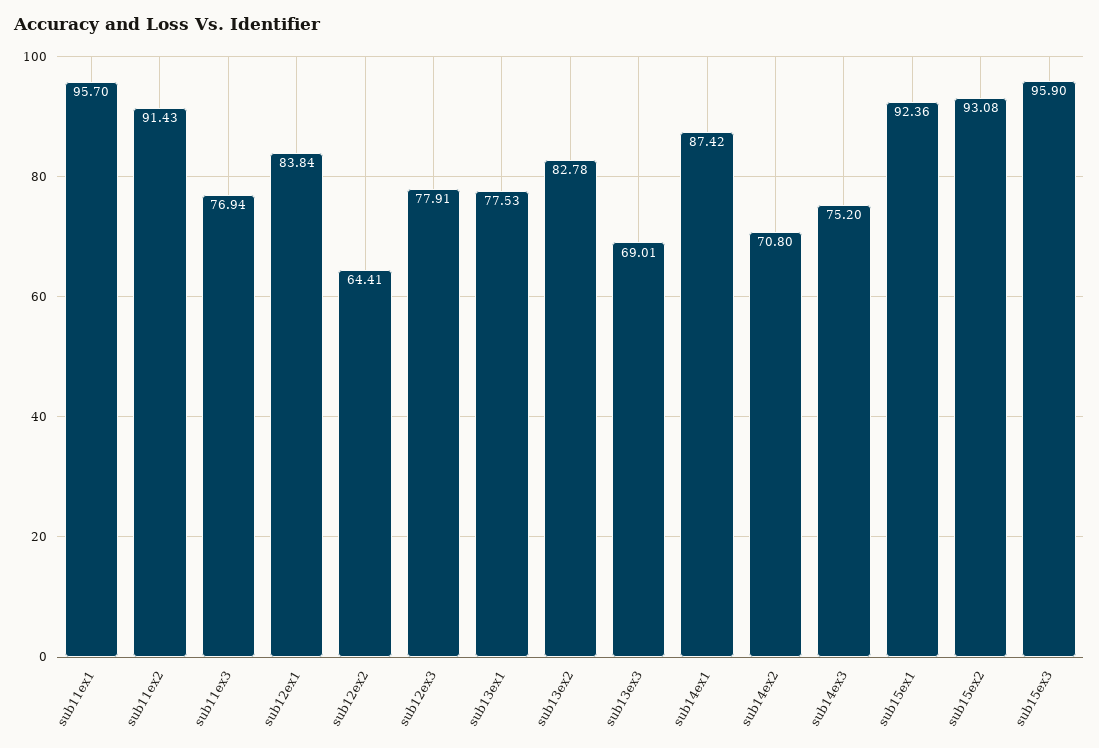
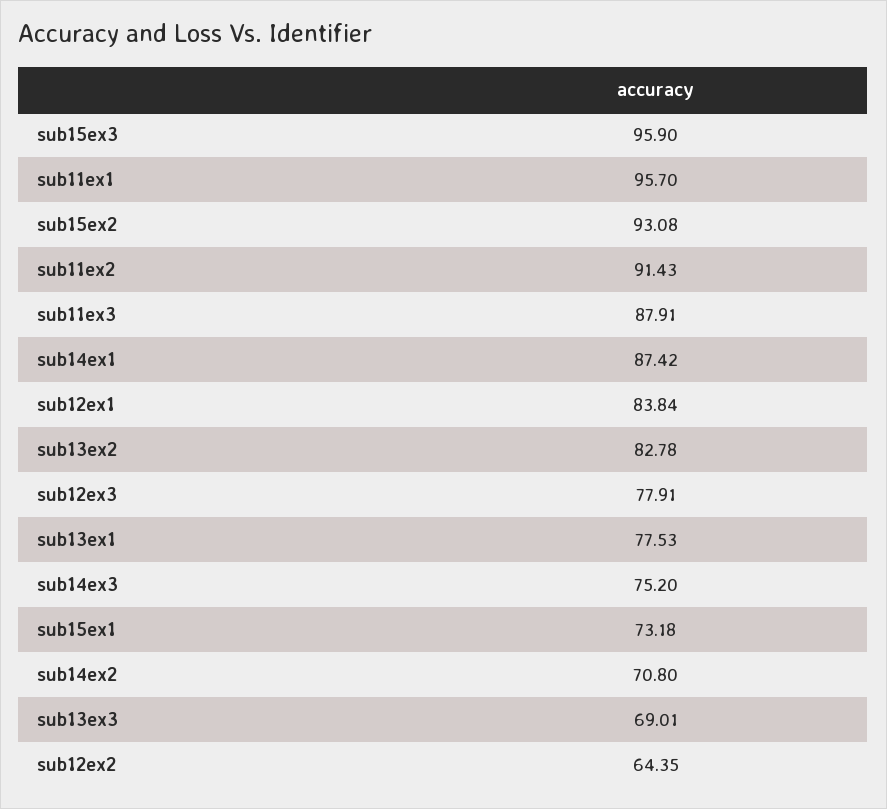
sub11ex3: 76.94 -> 87.91
sub12ex2: 64.41 -> 64.35
sub15ex1: 92.36 -> 73.18

